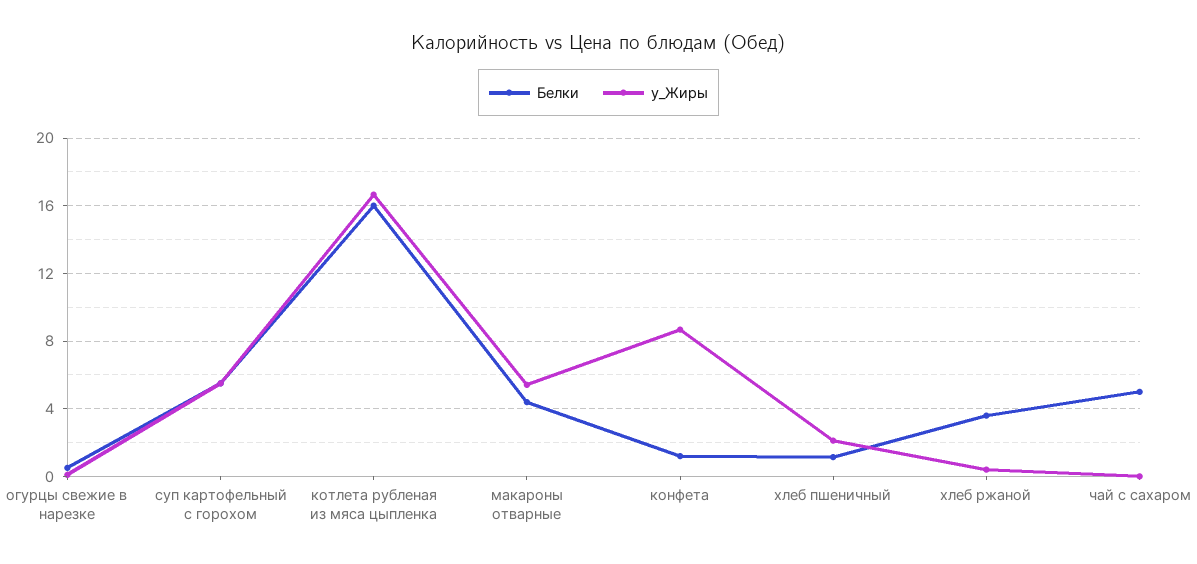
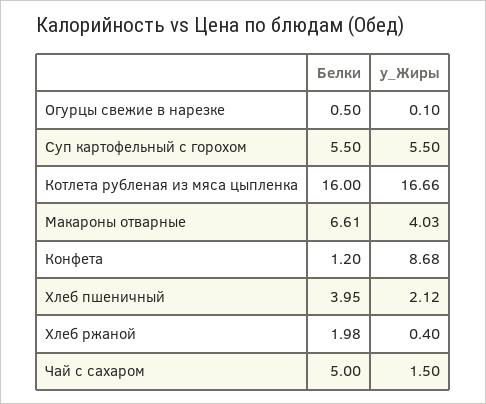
Белки, макароны отварные: 4.5 -> 6.61
y_Жиры, макароны отварные: 5.5 -> 4.03
Белки, хлеб пшеничный: 1 -> 3.95
Белки, хлеб ржаной: 3.5 -> 1.98
y_Жиры, чай с сахаром: 0 -> 1.5

